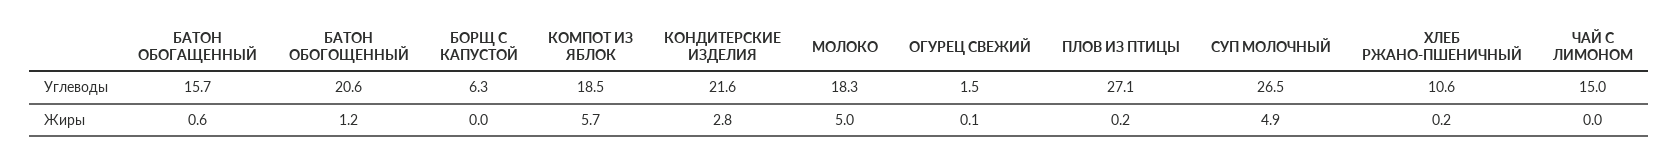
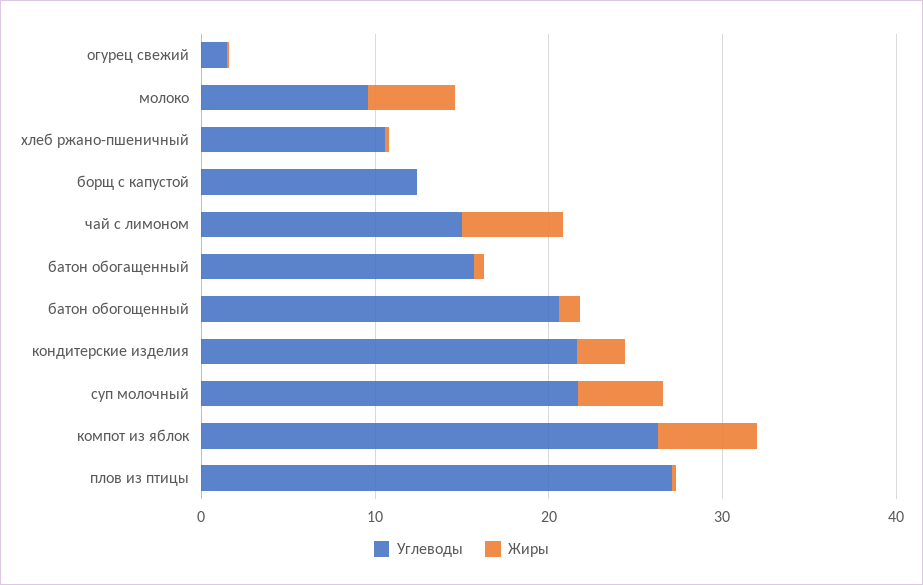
Углеводы, БОРЩ С КАПУСТОЙ: 6.3 -> 12
Углеводы, КОМПОТ ИЗ ЯБЛОК: 18.5 -> 26
Углеводы, МОЛОКО: 18.3 -> 10
Углеводы, СУП МОЛОЧНЫЙ: 26.5 -> 22
Жиры, ЧАЙ С ЛИМОНОМ: 0 -> 6

